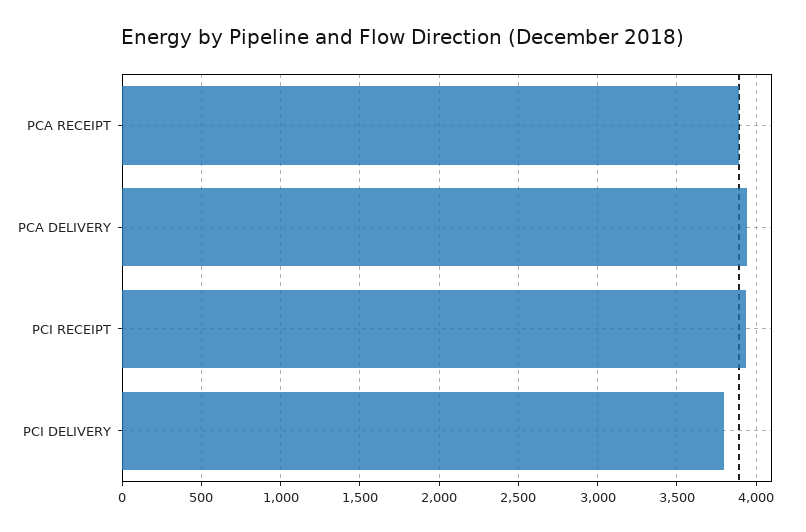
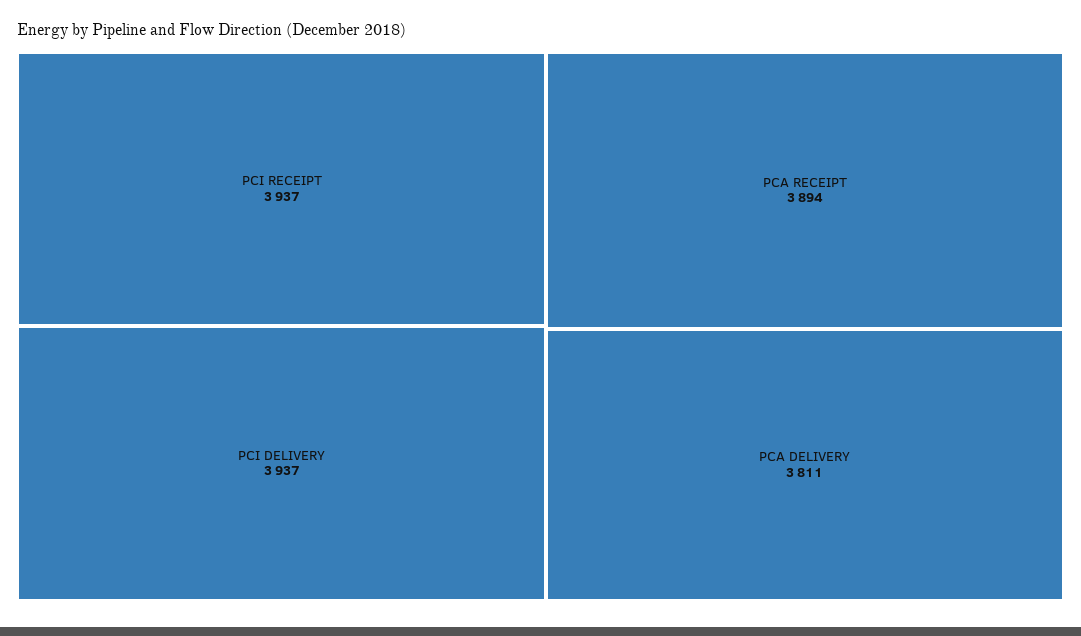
PCA DELIVERY: 3950 -> 3811
PCI DELIVERY: 3800 -> 3937

